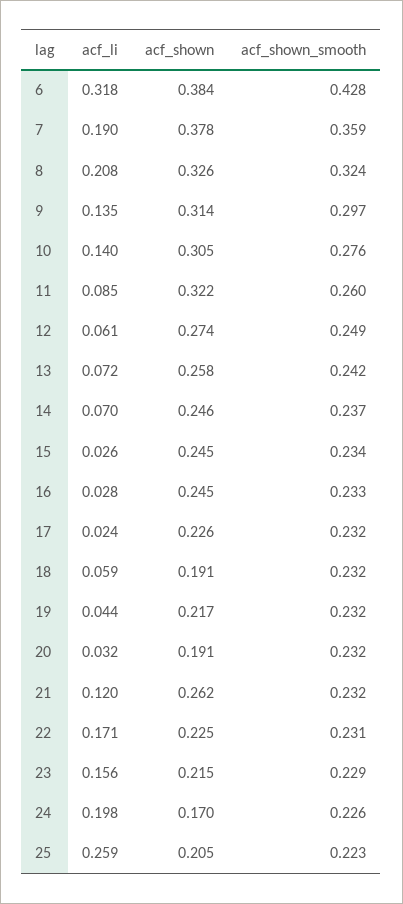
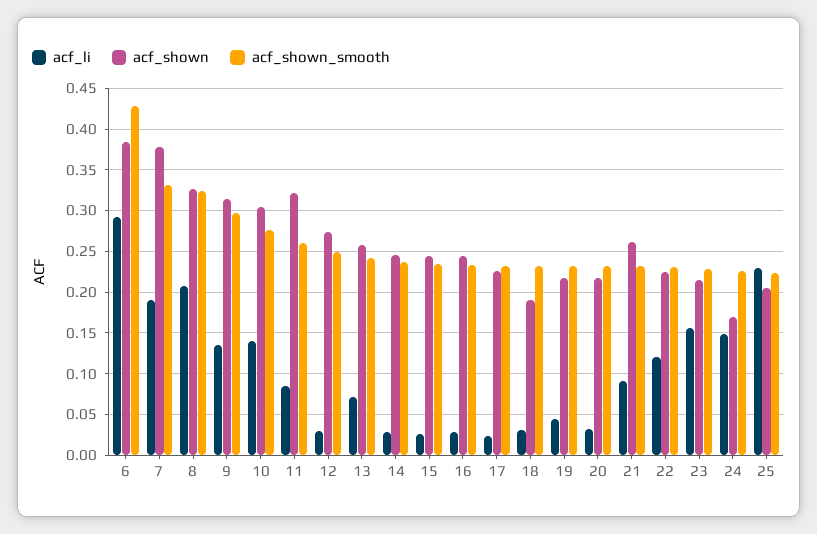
acf_li, 6: 0.318 -> 0.29
acf_shown_smooth, 7: 0.359 -> 0.33
acf_li, 12: 0.061 -> 0.03
acf_li, 14: 0.07 -> 0.03
acf_li, 18: 0.059 -> 0.03
acf_shown, 20: 0.191 -> 0.22
acf_li, 21: 0.12 -> 0.09
acf_li, 22: 0.171 -> 0.12
acf_li, 24: 0.198 -> 0.15
acf_li, 25: 0.259 -> 0.23

